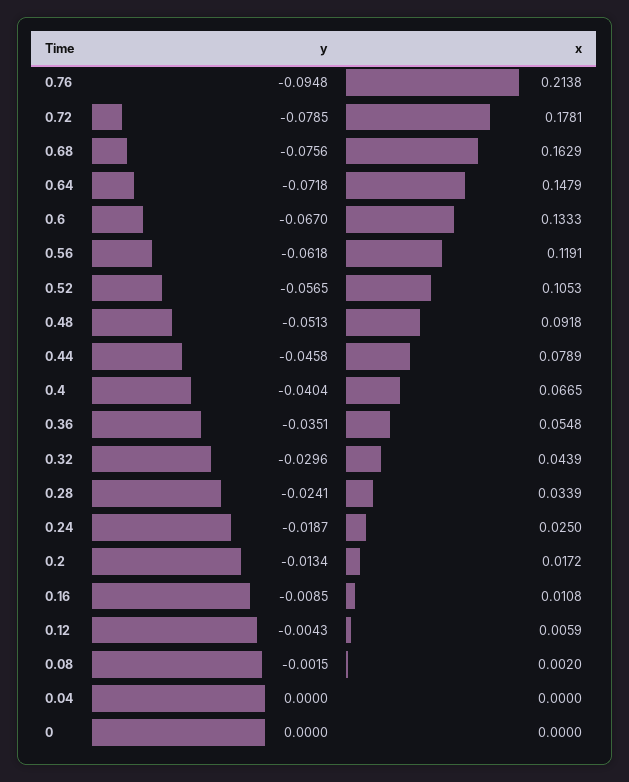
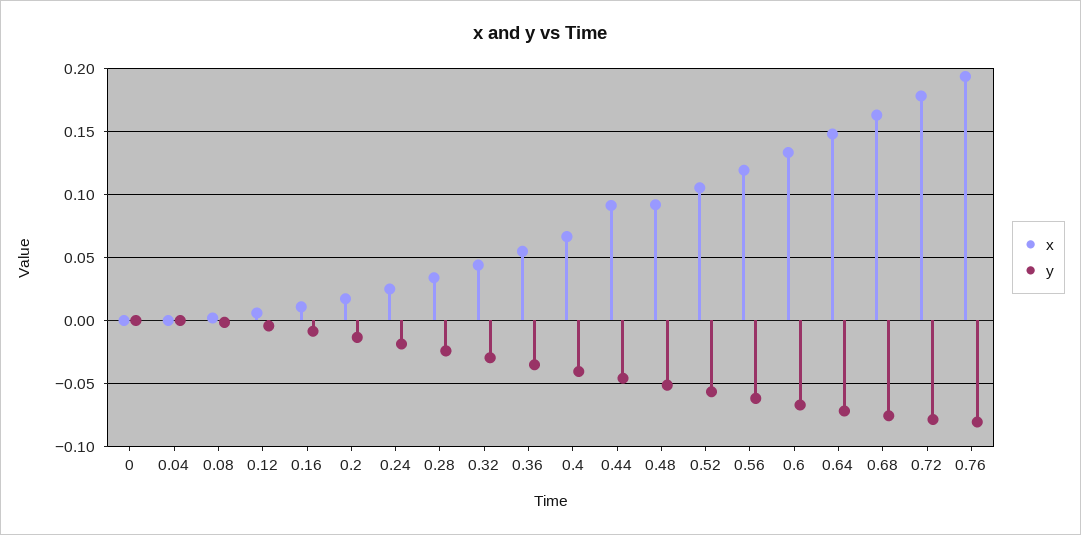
y, 0.76: -0.0948 -> -0.08
x, 0.76: 0.2138 -> 0.195
x, 0.44: 0.0789 -> 0.09

